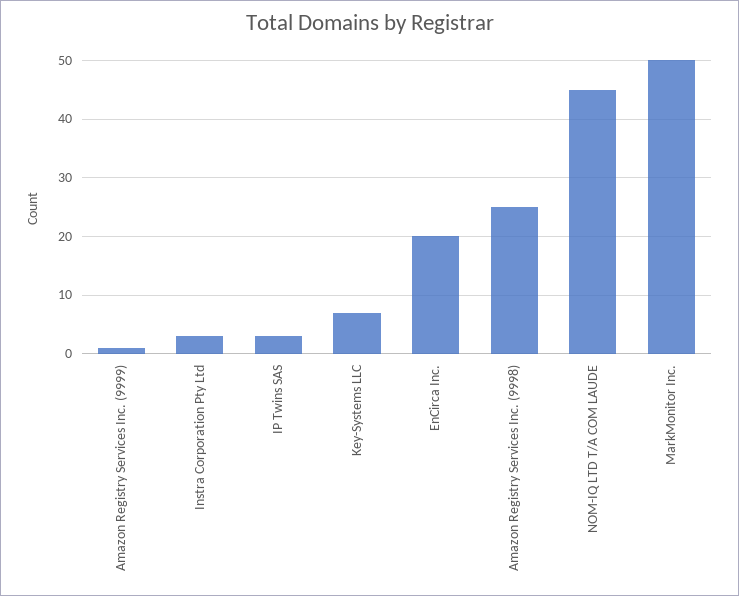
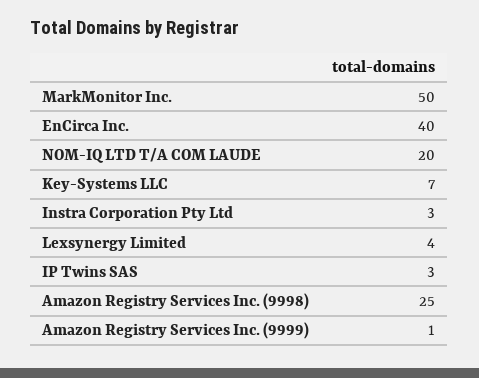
EnCirca Inc.: 20 -> 40
NOM-IQ LTD T/A COM LAUDE: 45 -> 20
Lexsynergy Limited: none -> 4

